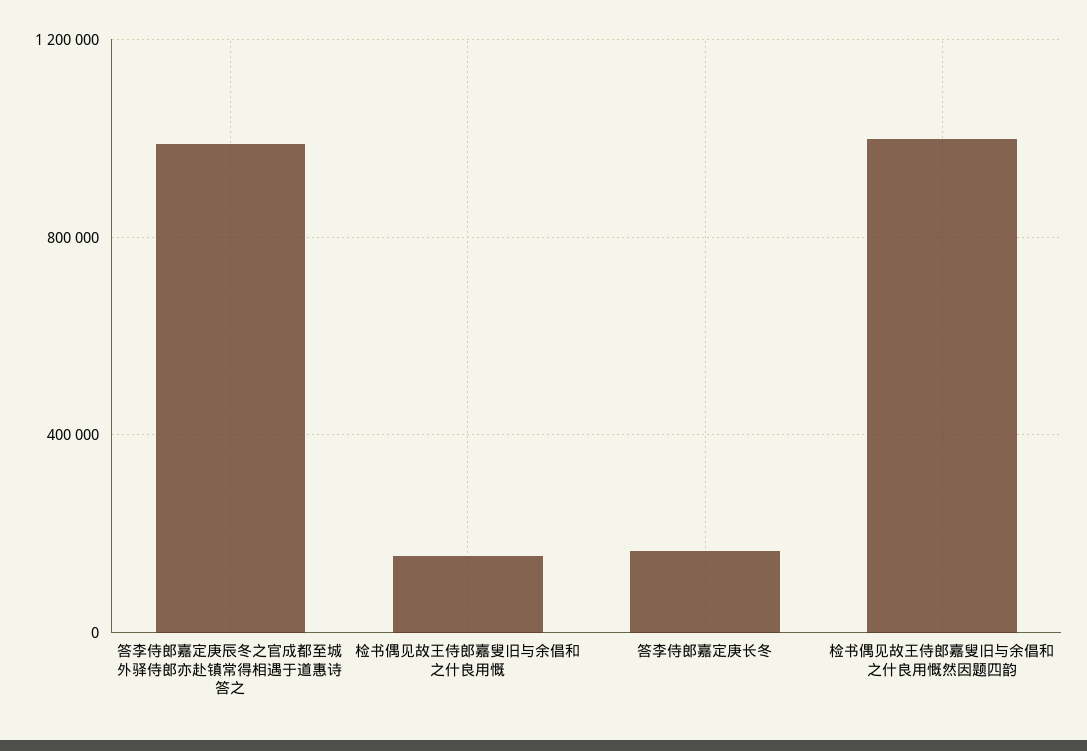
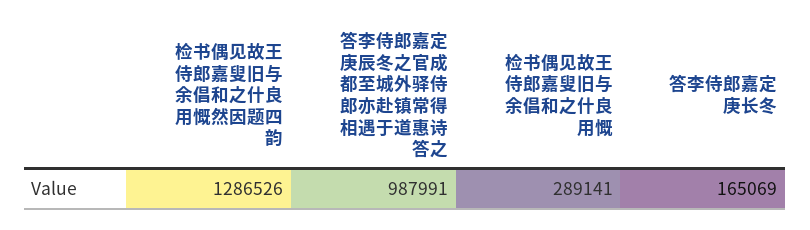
检书偶见故王侍郎嘉叟旧与余倡和之什良用慨: 150000 -> 289141
检书偶见故王侍郎嘉叟旧与余倡和之什良用慨然因题四韵: 1000000 -> 1286526

